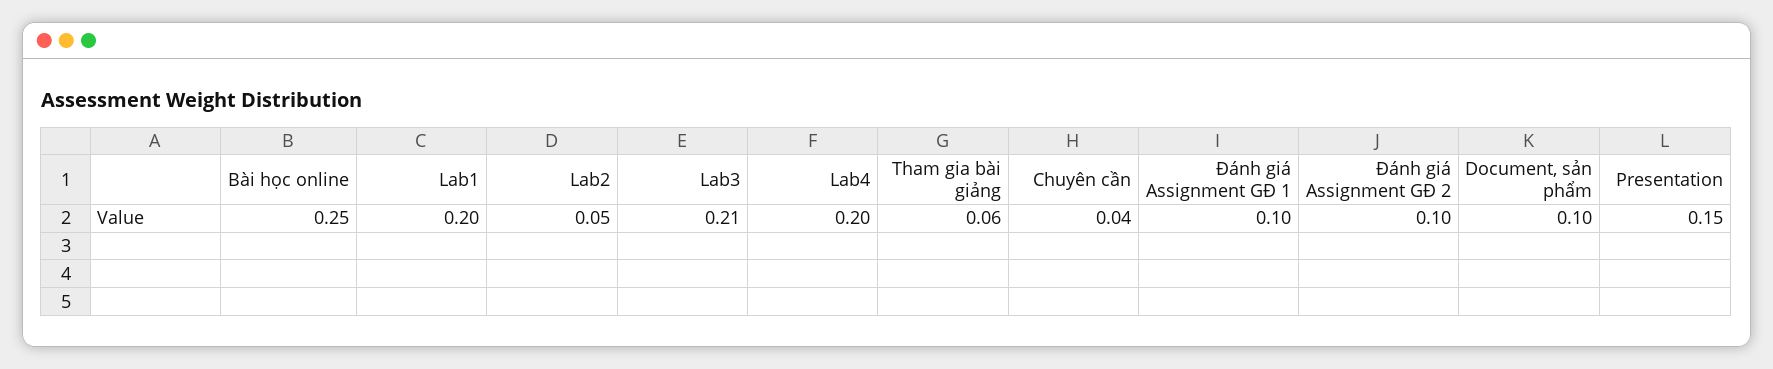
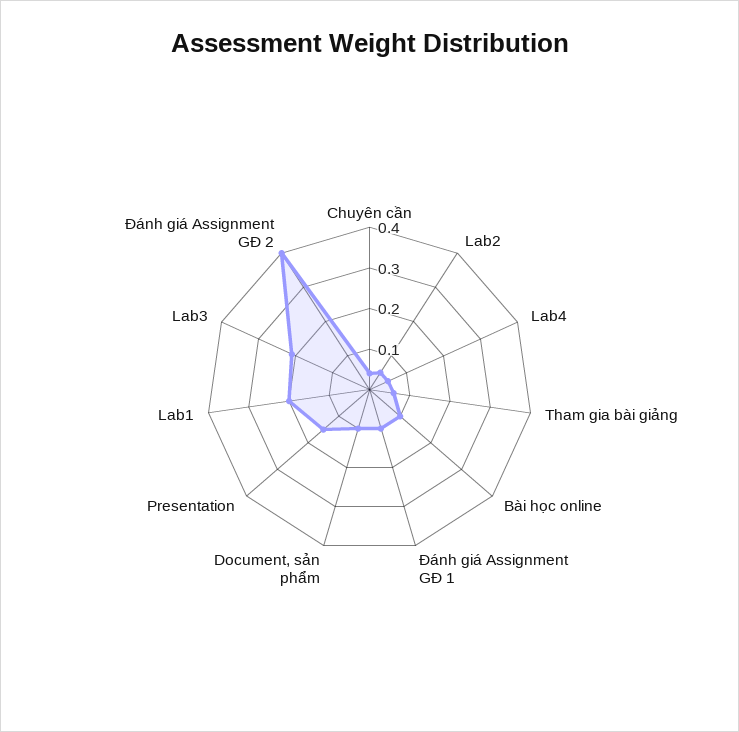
Bài học online: 0.25 -> 0.1
Lab4: 0.2 -> 0.05
Đánh giá Assignment GĐ 2: 0.1 -> 0.4

